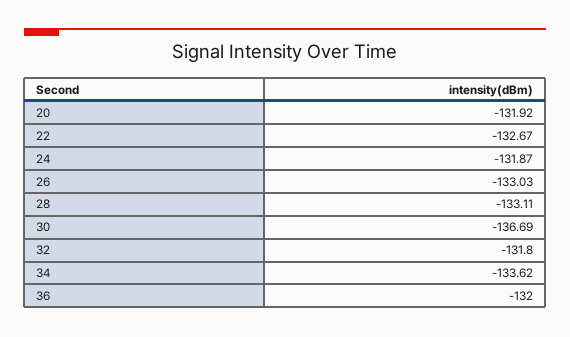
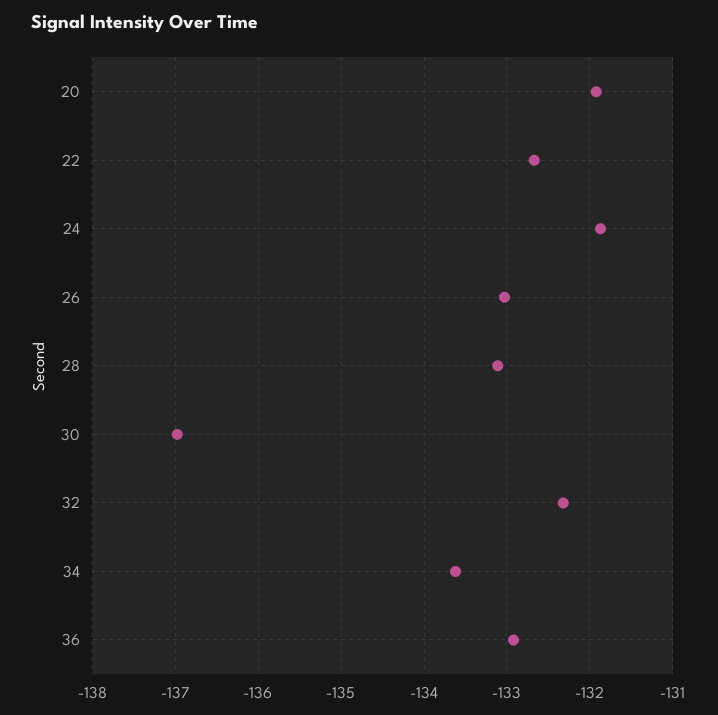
30: -136.69 -> -137
32: -131.8 -> -132.3
36: -132 -> -132.9

